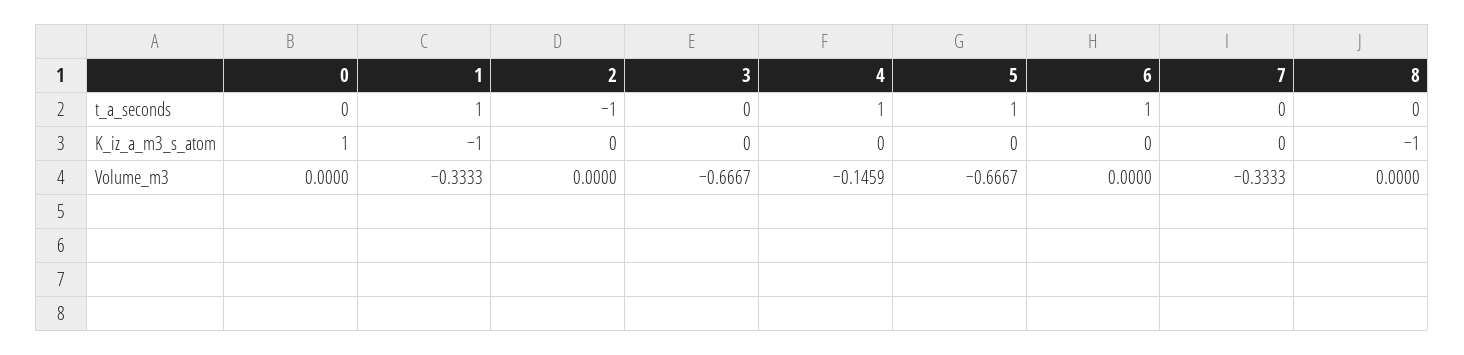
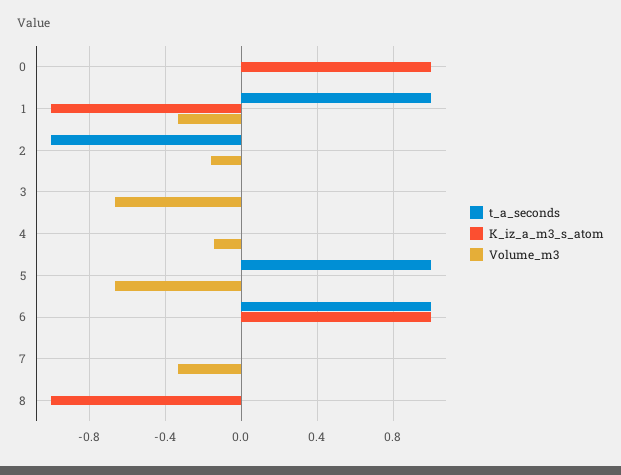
t_a_seconds, 4: 1 -> 0
K_iz_a_m3_s_atom, 6: 0 -> 1
Volume_m3, 2: 0 -> -0.15

